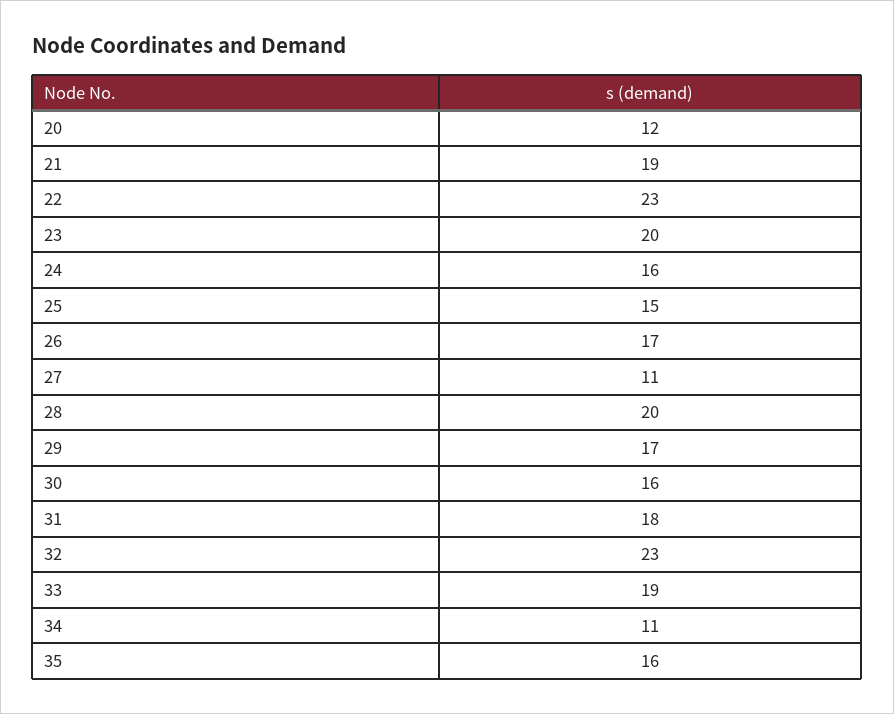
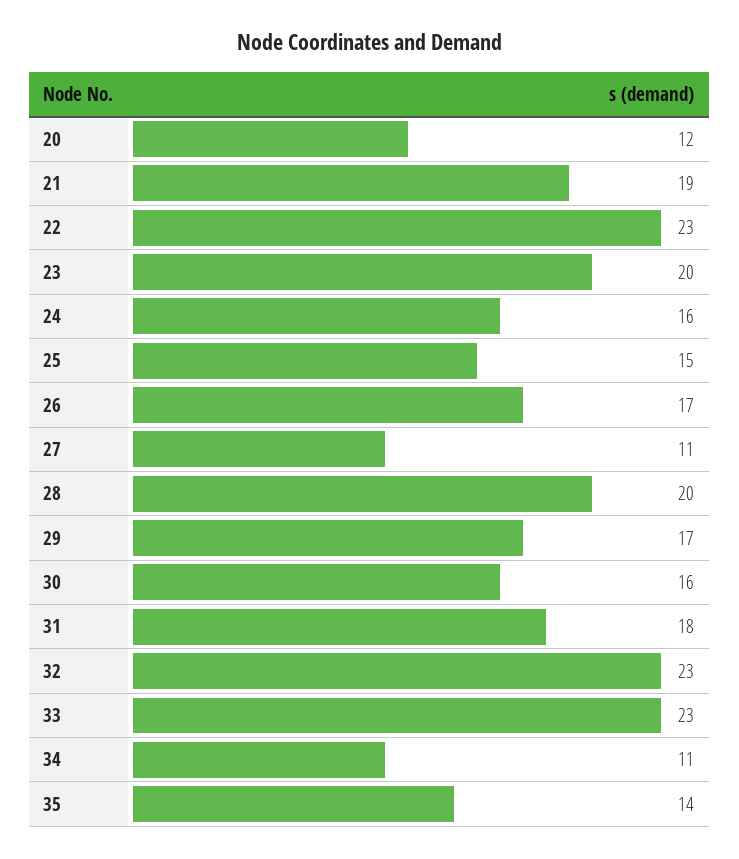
33: 19 -> 23
35: 16 -> 14

